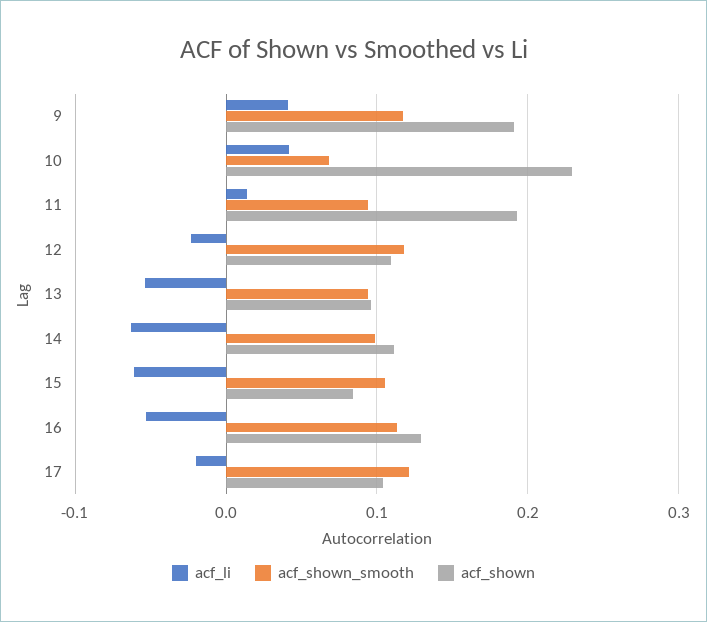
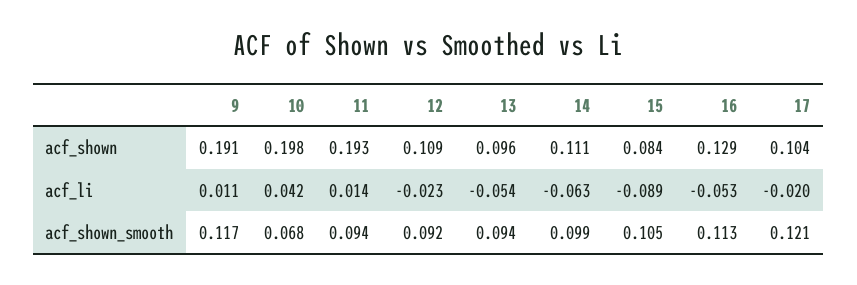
acf_li, 9: 0.04 -> 0.011
acf_shown, 10: 0.23 -> 0.198
acf_shown_smooth, 12: 0.12 -> 0.092
acf_li, 15: -0.06 -> -0.089

